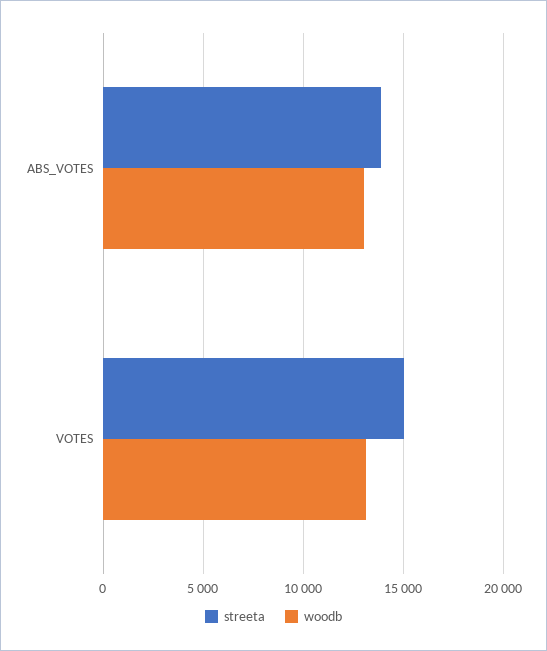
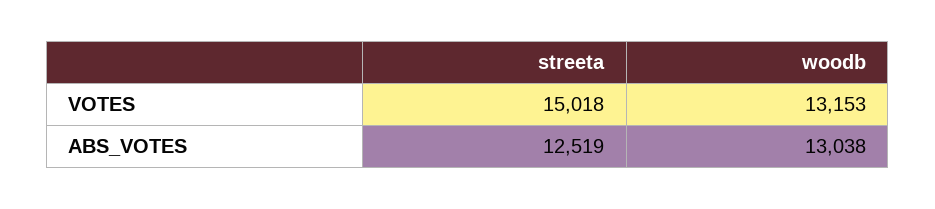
streeta, ABS_VOTES: 14000 -> 12519

